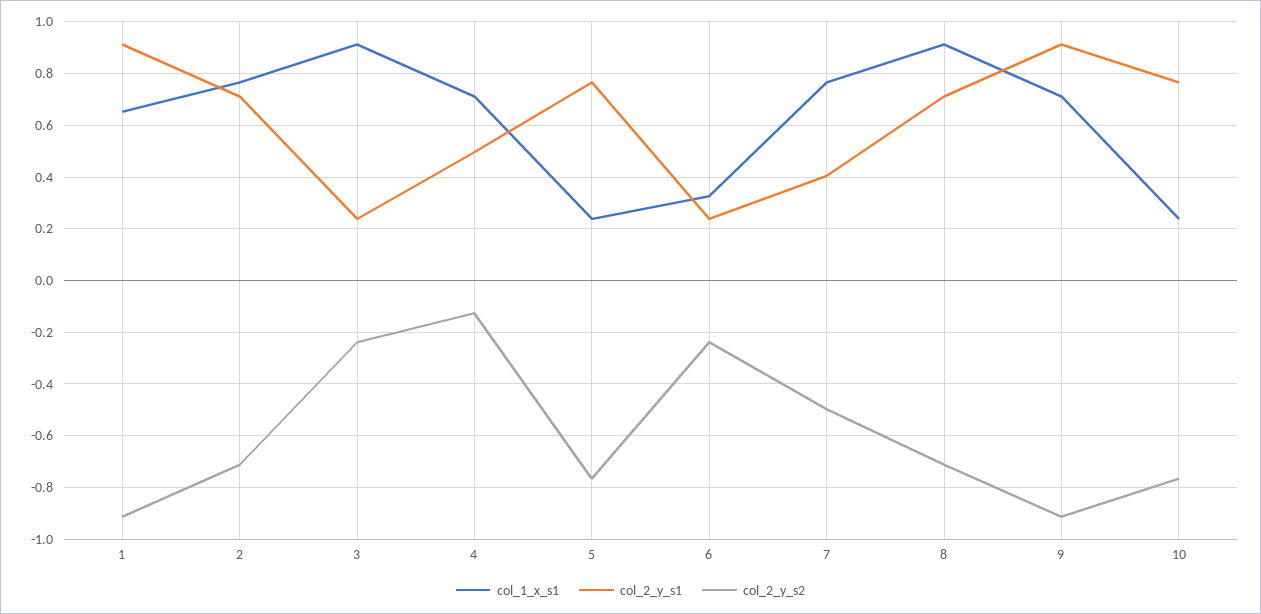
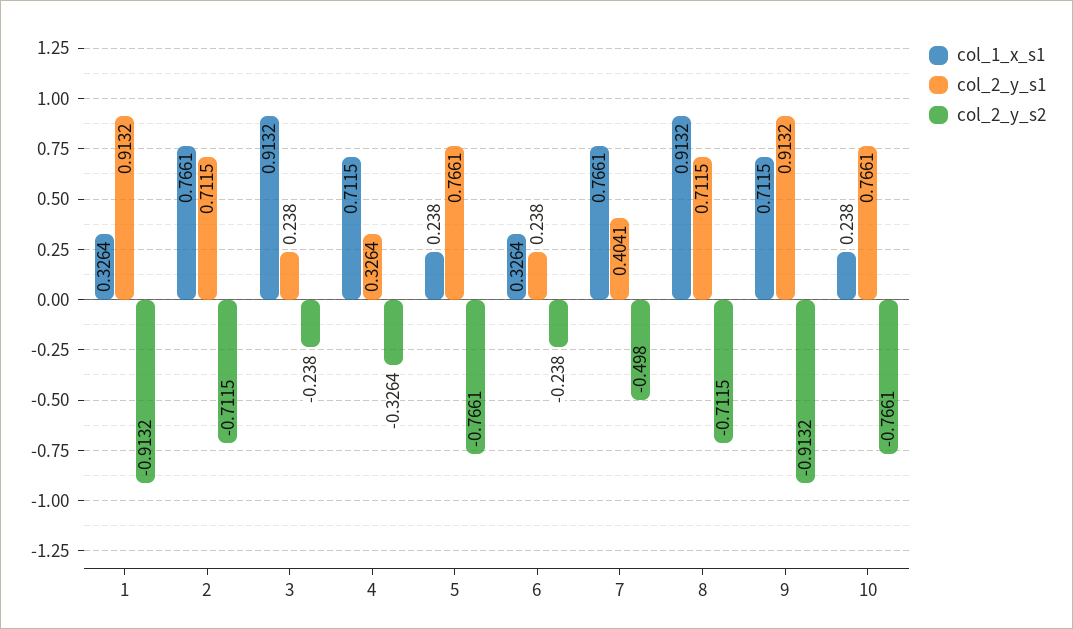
col_1_x_s1, 1: 0.65 -> 0.3264
col_2_y_s1, 4: 0.5 -> 0.3264
col_2_y_s2, 4: -0.125 -> -0.3264

